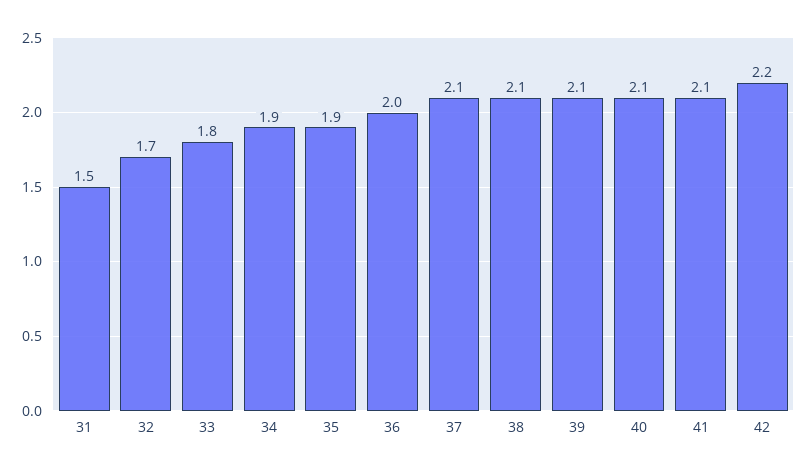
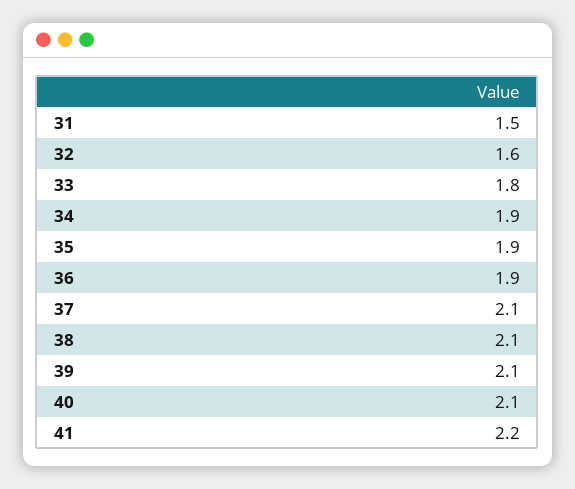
32: 1.7 -> 1.6
36: 2 -> 1.9
41: 2.1 -> 2.2
42: 2.2 -> none

